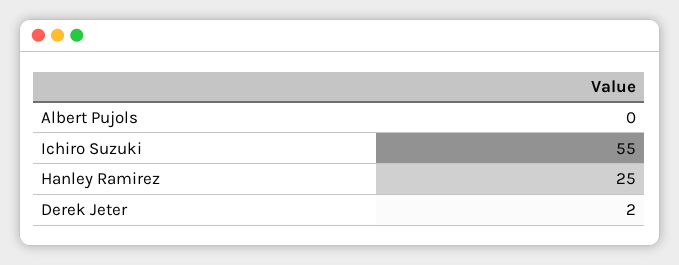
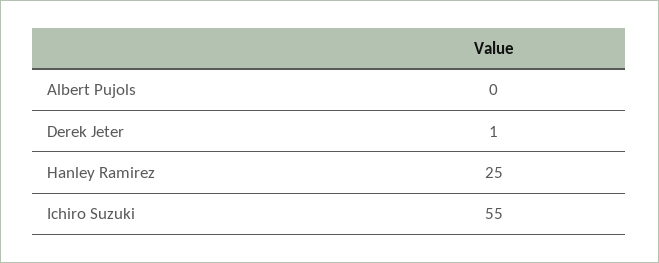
Derek Jeter: 2 -> 1

